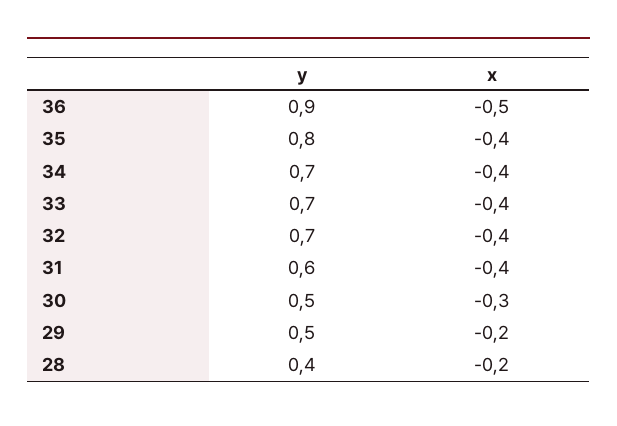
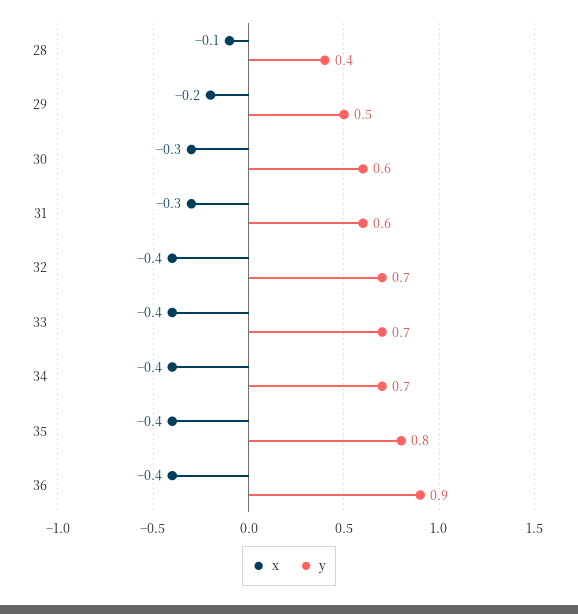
x, 36: -0.5 -> -0.4
x, 31: -0.4 -> -0.3
y, 30: 0.5 -> 0.6
x, 28: -0.2 -> -0.1

